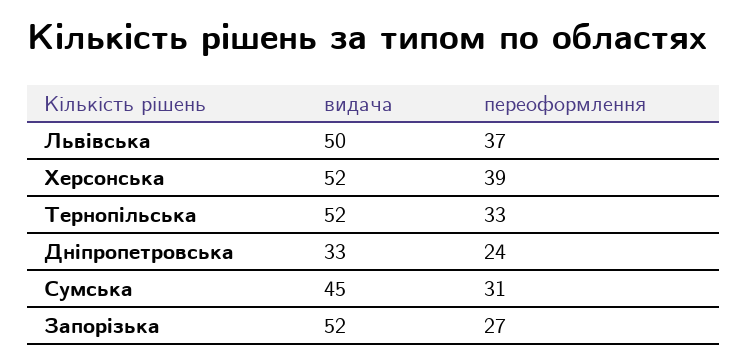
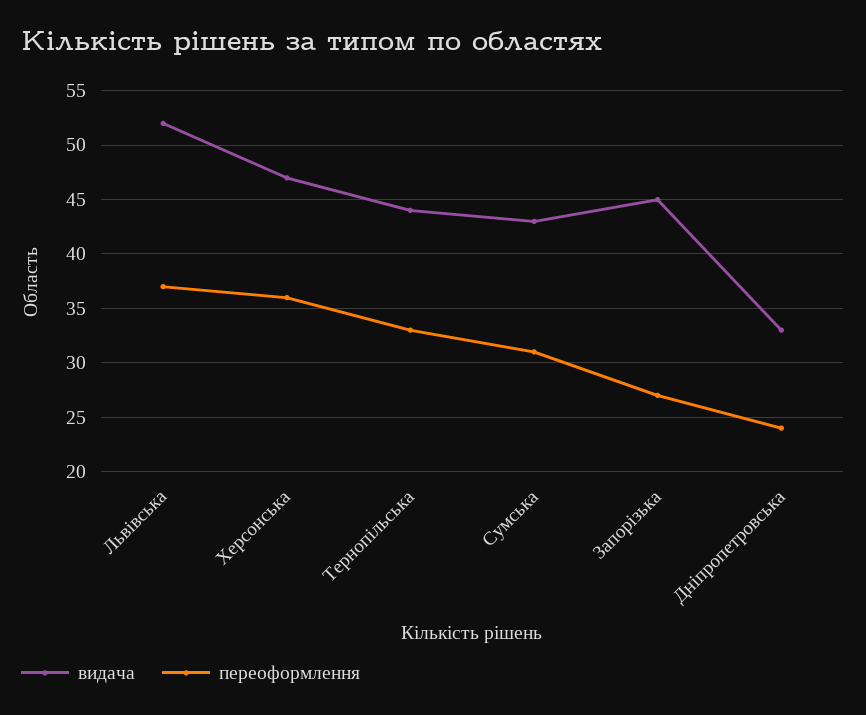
видача, Львівська: 50 -> 52
видача, Херсонська: 52 -> 47
переоформлення, Херсонська: 39 -> 36
видача, Тернопільська: 52 -> 44
видача, Сумська: 45 -> 43
видача, Запорізька: 52 -> 45

